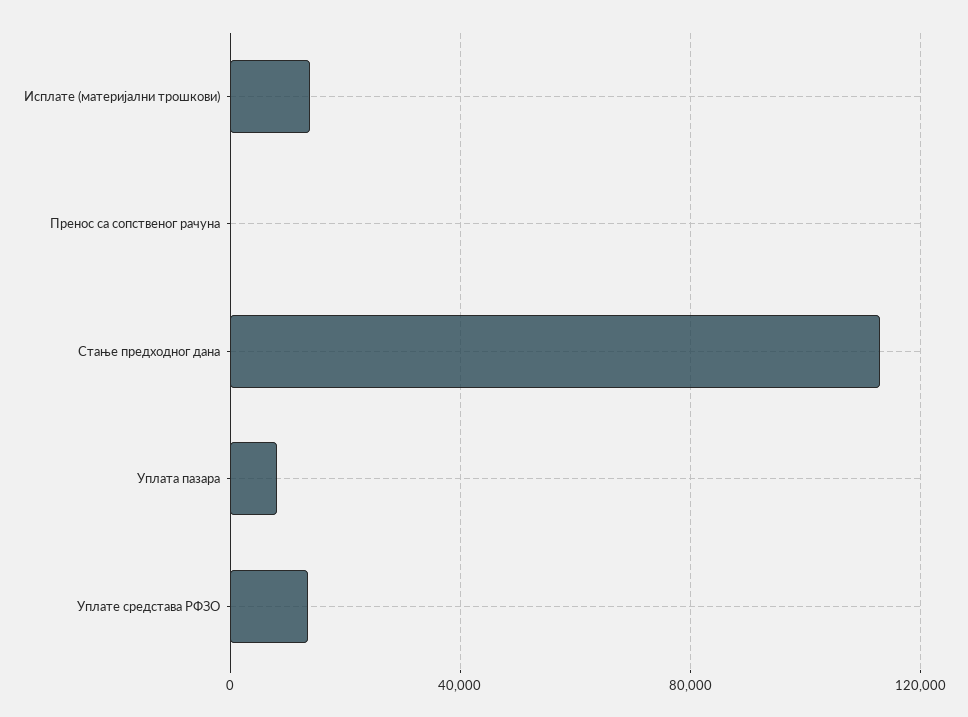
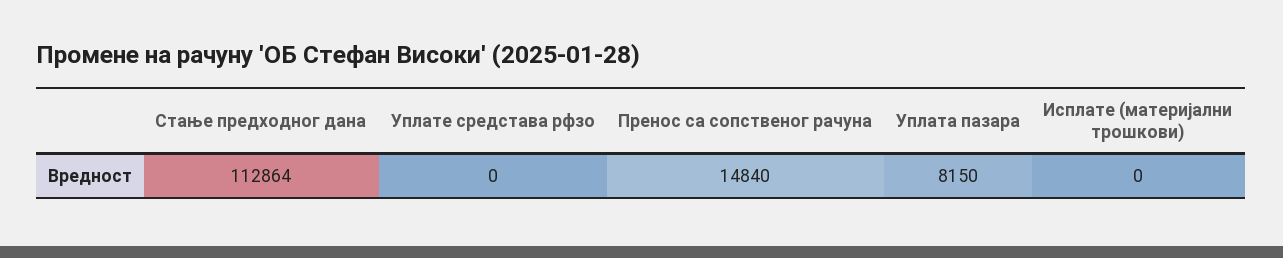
Исплате (материјални трошкови): 15000 -> 0
Пренос са сопственог рачуна: 0 -> 14840
Уплате средстава РФЗО: 15000 -> 0

